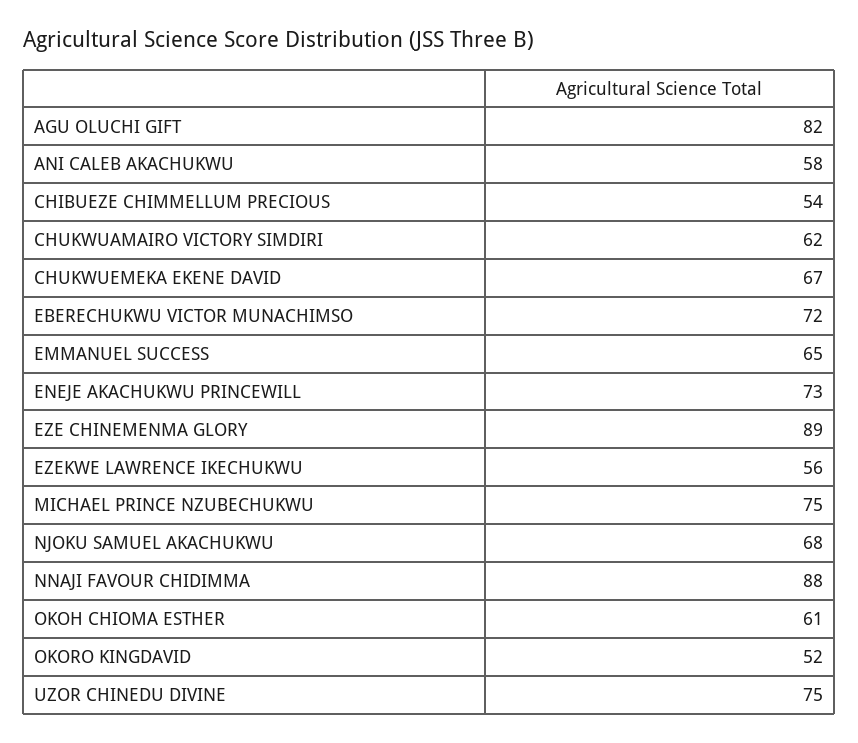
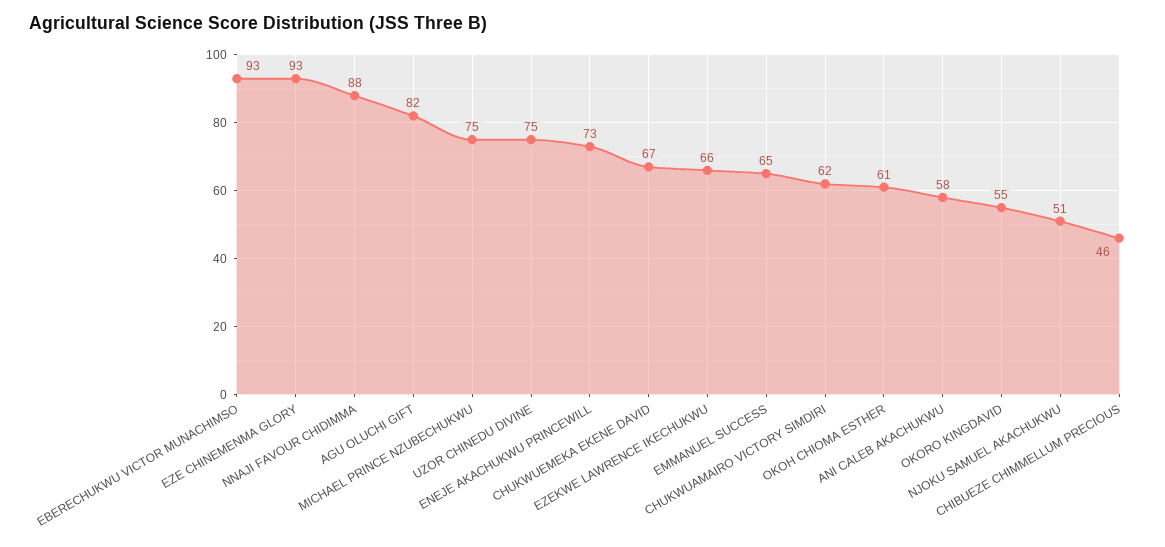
CHIBUEZE CHIMMELLUM PRECIOUS: 54 -> 46
EBERECHUKWU VICTOR MUNACHIMSO: 72 -> 93
EZE CHINEMENMA GLORY: 89 -> 93
EZEKWE LAWRENCE IKECHUKWU: 56 -> 66
NJOKU SAMUEL AKACHUKWU: 68 -> 51
OKORO KINGDAVID: 52 -> 55

